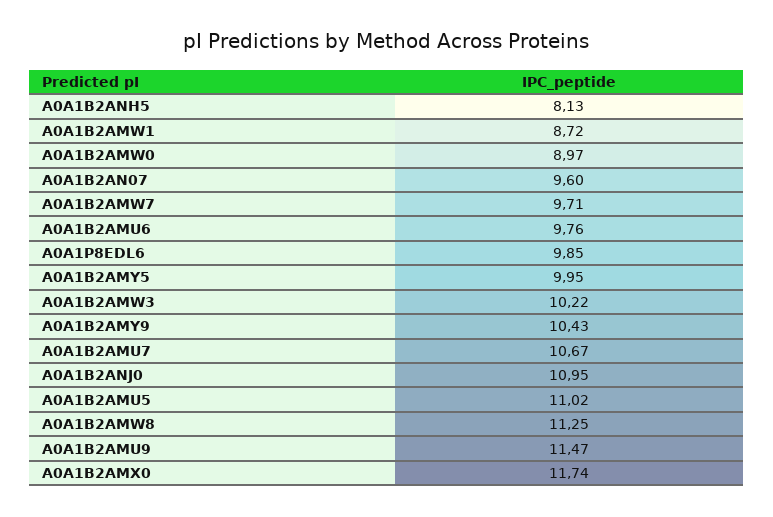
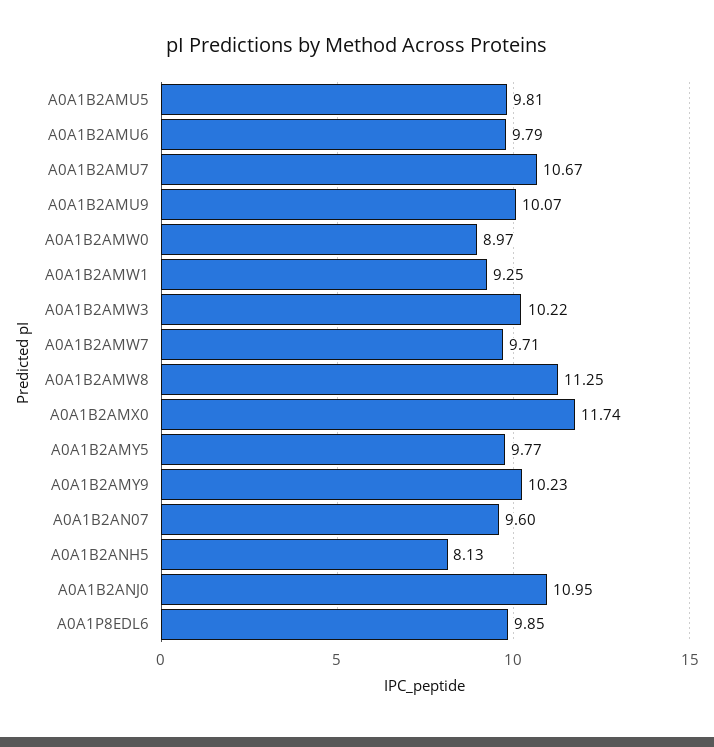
A0A1B2AMW1: 8.72 -> 9.25
A0A1B2AMU6: 9.76 -> 9.79
A0A1B2AMY5: 9.95 -> 9.77
A0A1B2AMY9: 10.43 -> 10.23
A0A1B2AMU5: 11.02 -> 9.81
A0A1B2AMU9: 11.47 -> 10.07

